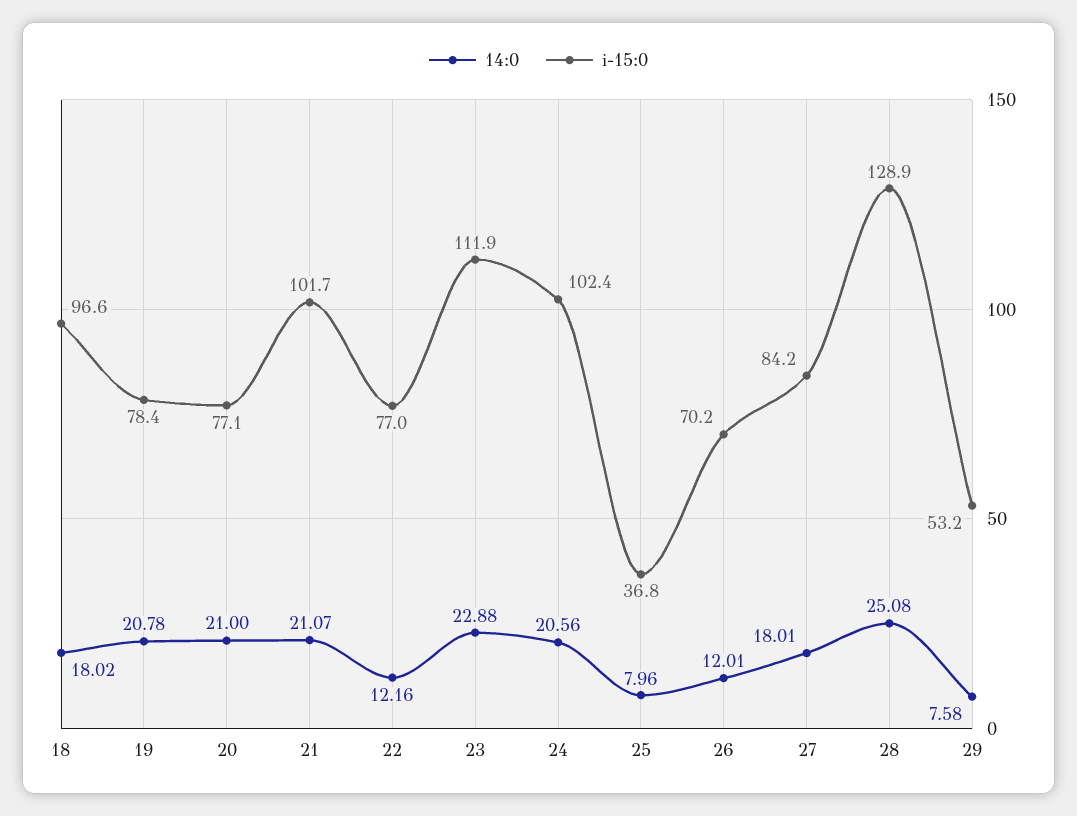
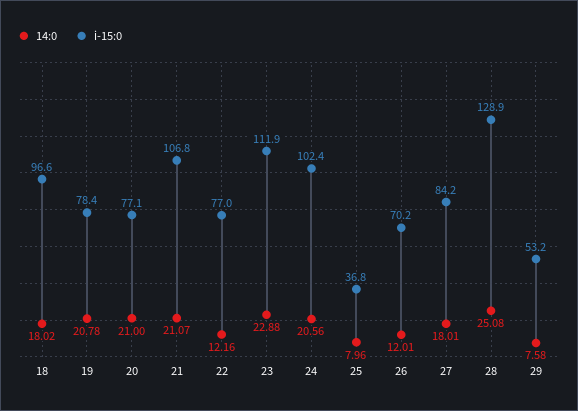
i-15:0, 21: 101.7 -> 106.8

